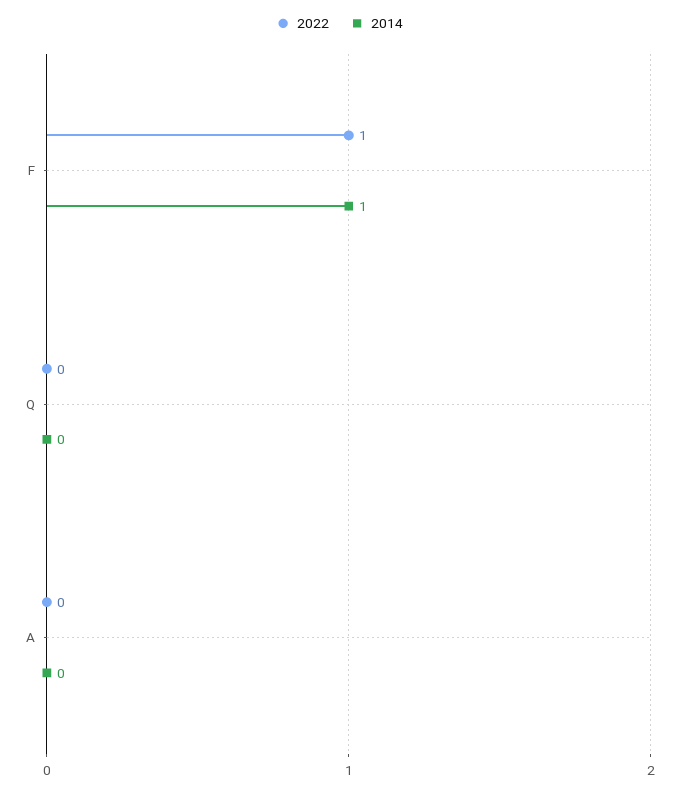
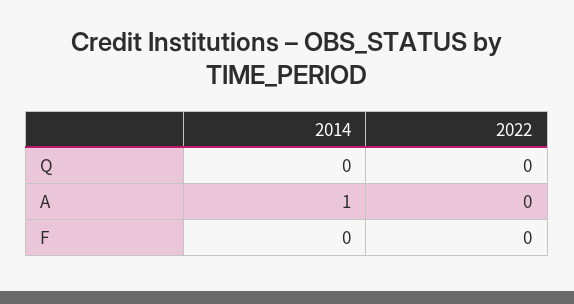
2022, F: 1 -> 0
2014, F: 1 -> 0
2014, A: 0 -> 1

